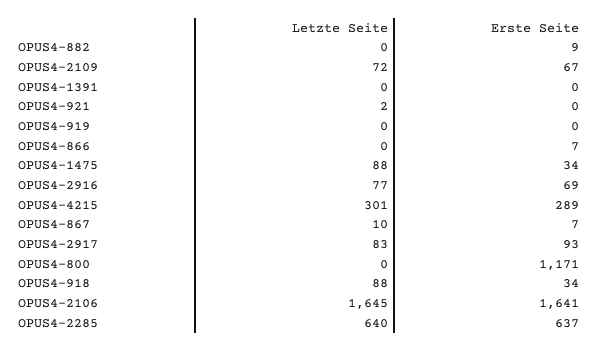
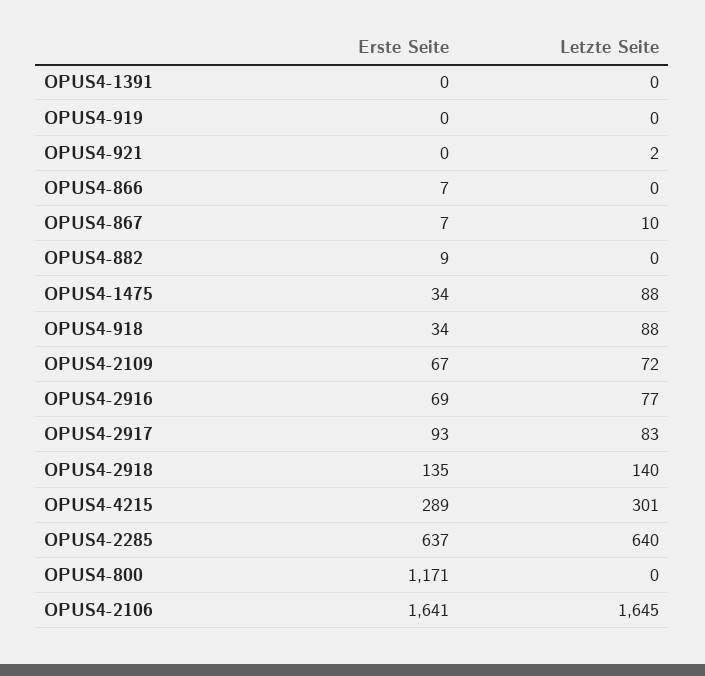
Erste Seite, OPUS4-2918: none -> 135
Letzte Seite, OPUS4-2918: none -> 140

